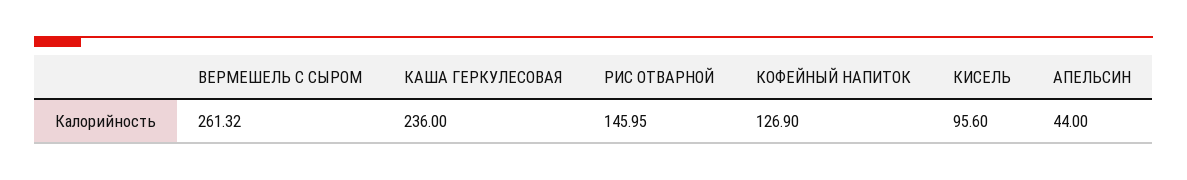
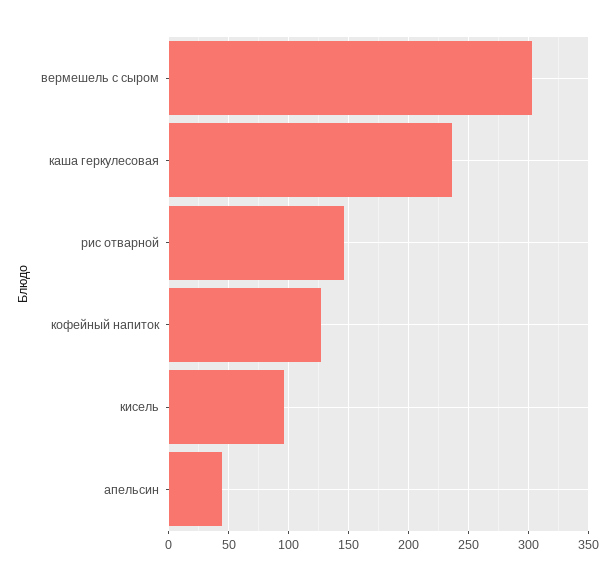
ВЕРМЕШЕЛЬ С СЫРОМ: 261.32 -> 300

